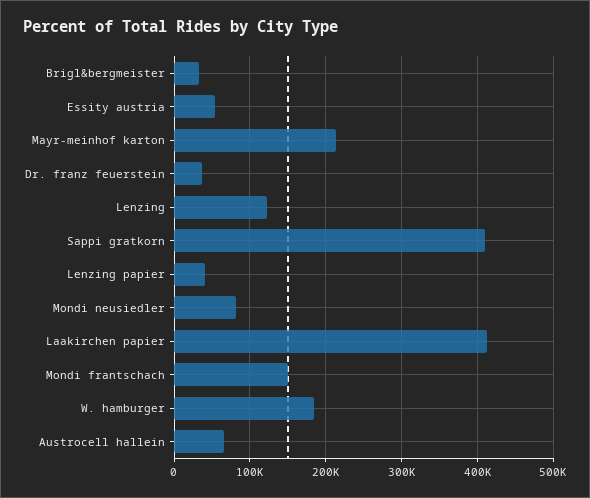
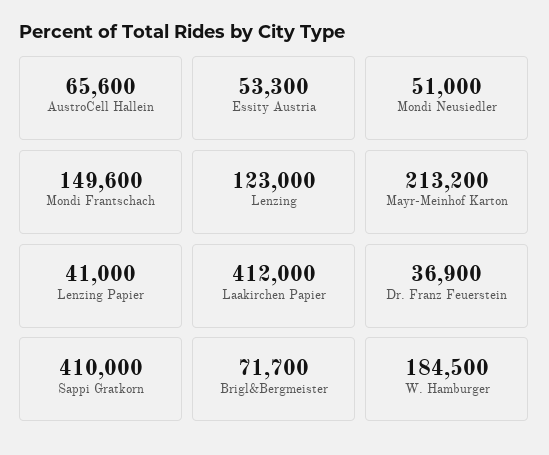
Brigl&bergmeister: 30000 -> 71700
Mondi neusiedler: 80000 -> 51000

